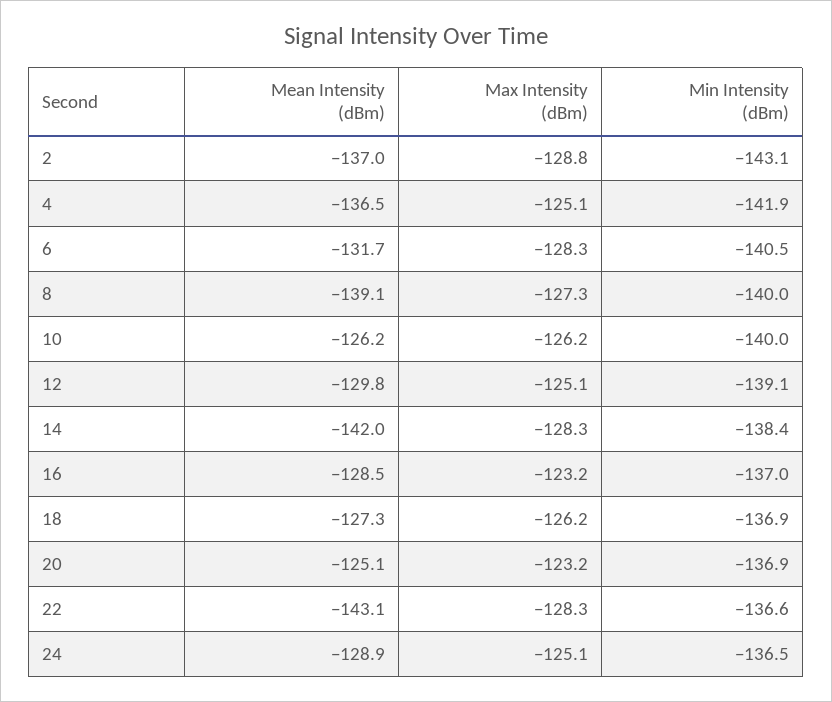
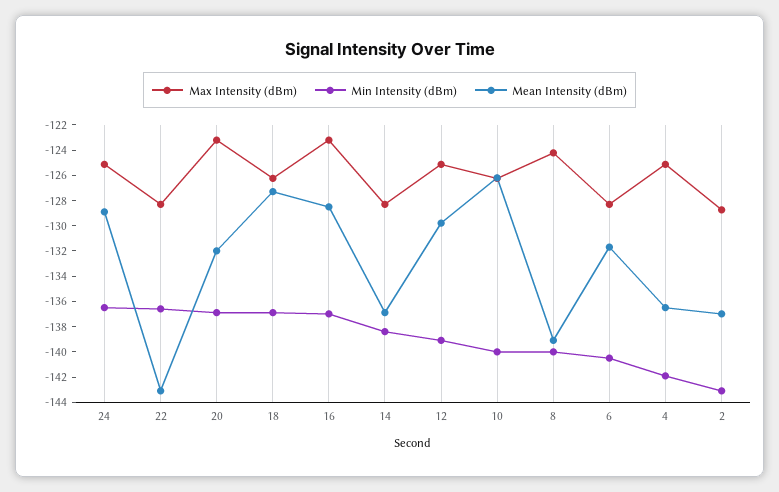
Max Intensity (dBm), 8: -127.3 -> -124
Mean Intensity (dBm), 14: -142 -> -137
Mean Intensity (dBm), 20: -125.1 -> -132

